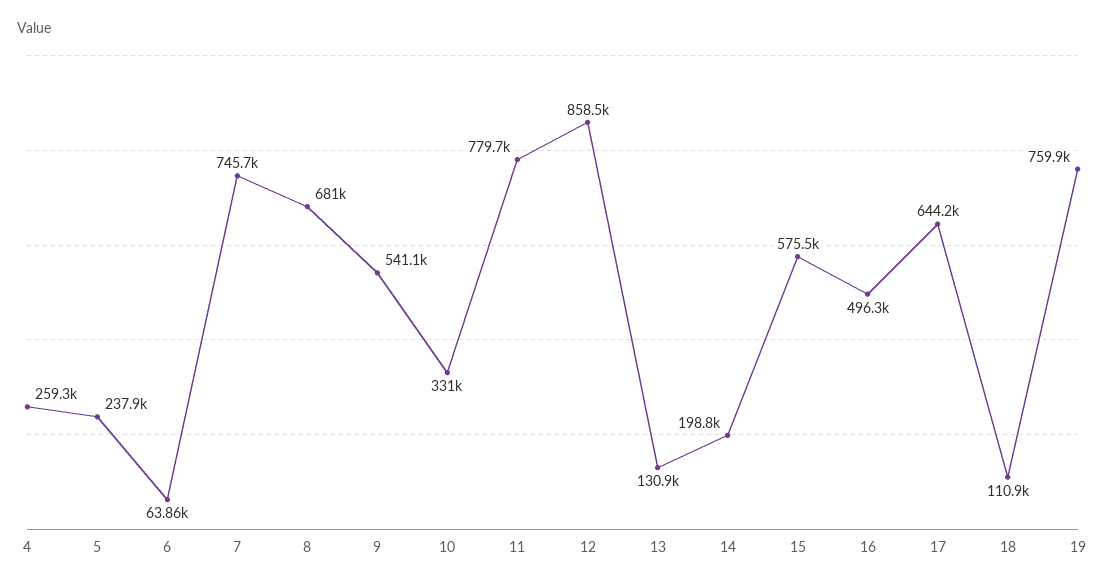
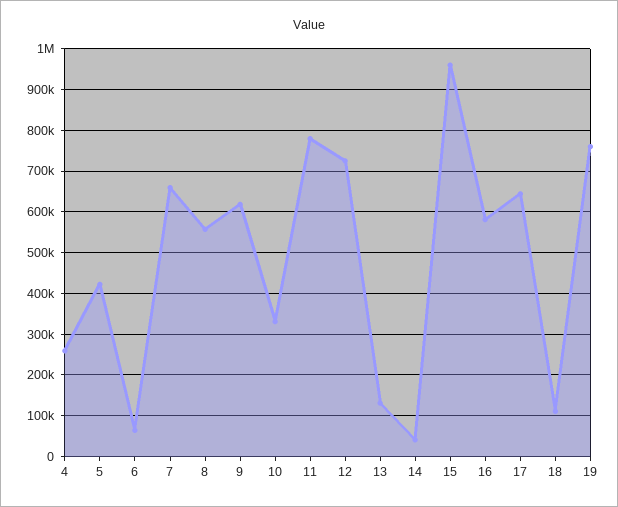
5: 237900 -> 420000
7: 745700 -> 660000
8: 681000 -> 560000
9: 541100 -> 620000
12: 858500 -> 720000
14: 198800 -> 40000
15: 575500 -> 960000
16: 496300 -> 580000

